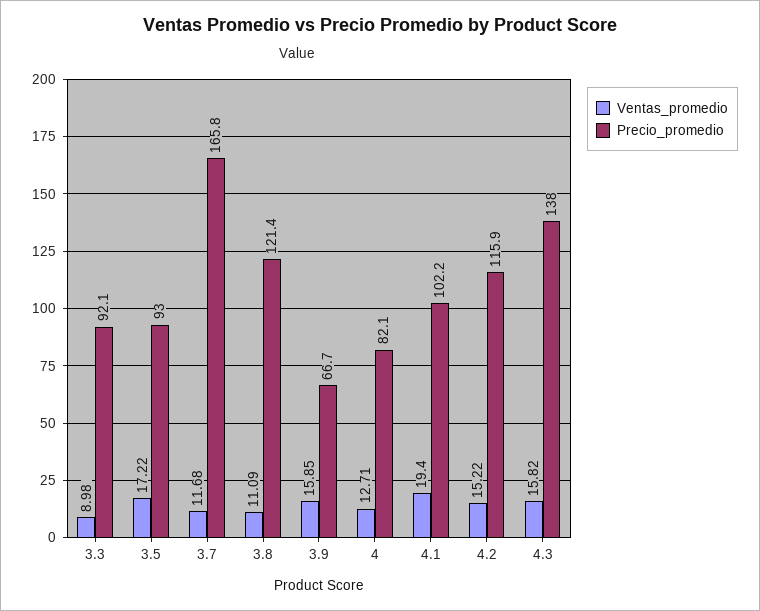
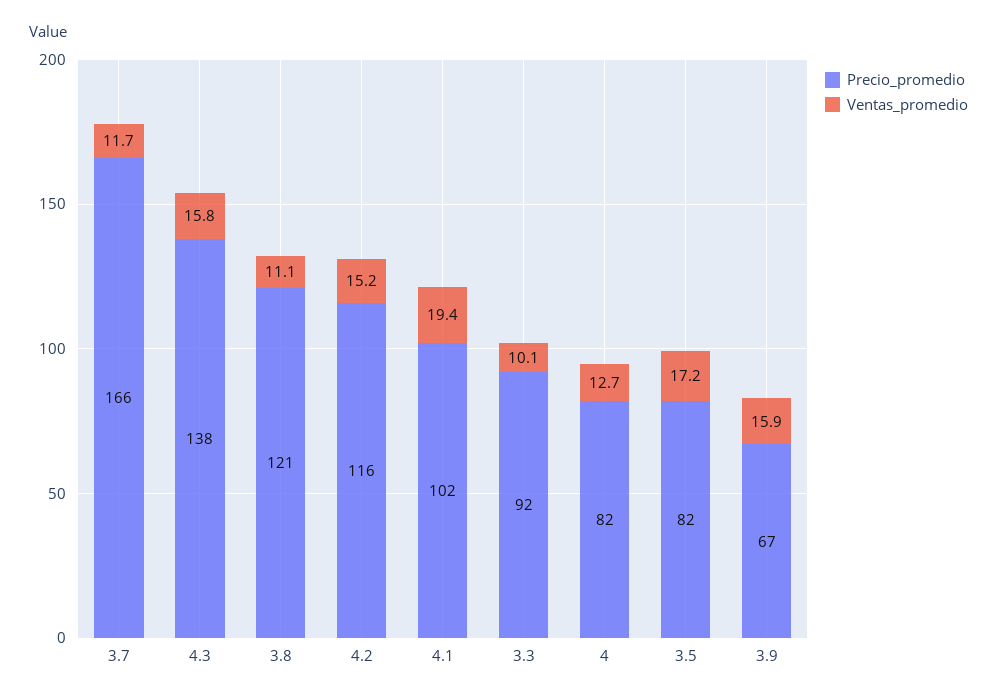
Ventas_promedio, 3.3: 8.98 -> 10.1
Precio_promedio, 3.5: 93 -> 82

